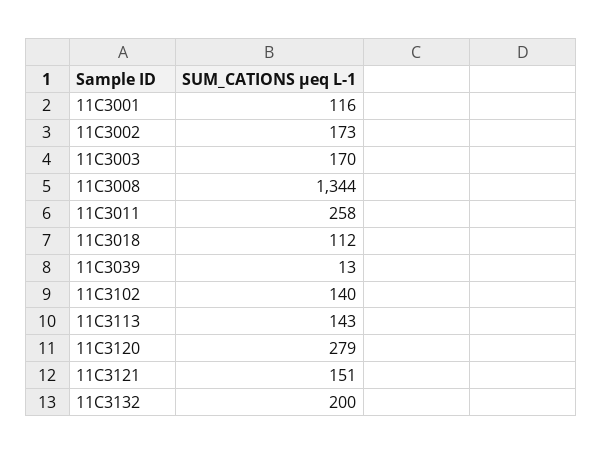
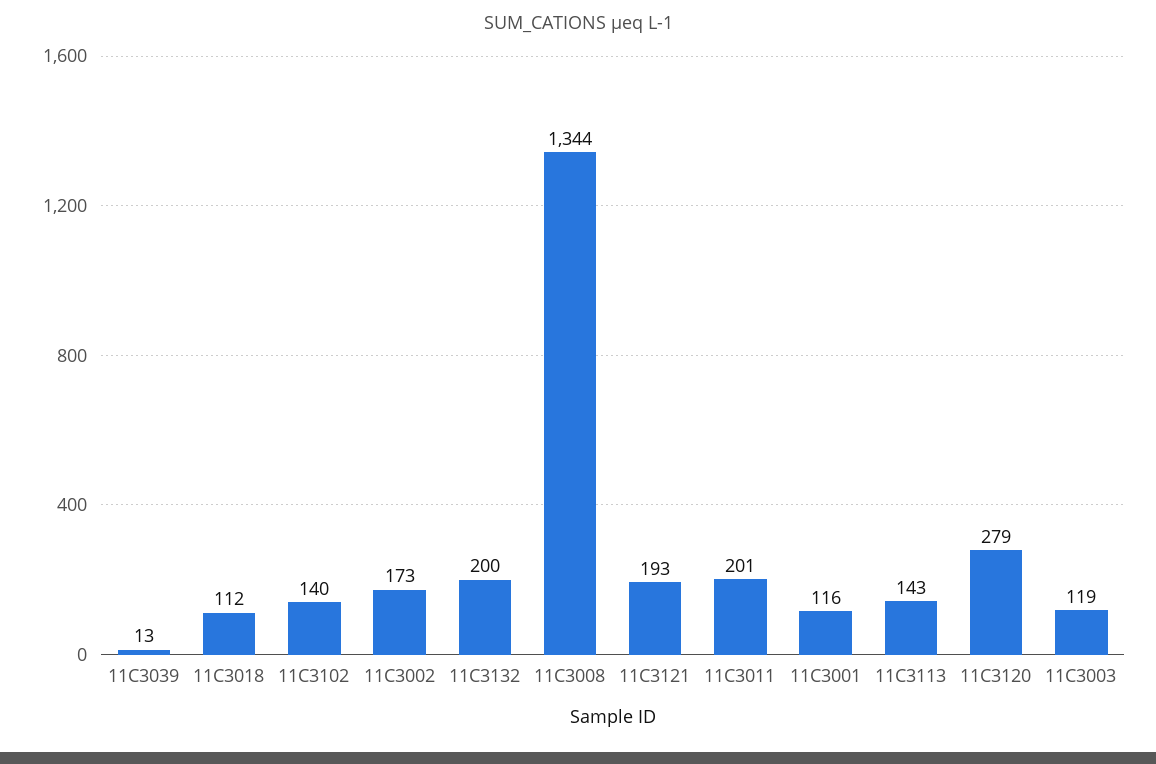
11C3003: 170 -> 119
11C3011: 258 -> 201
11C3121: 151 -> 193

